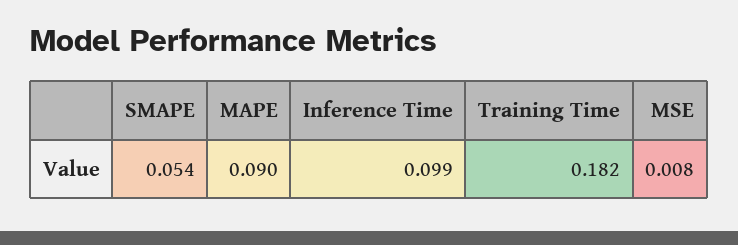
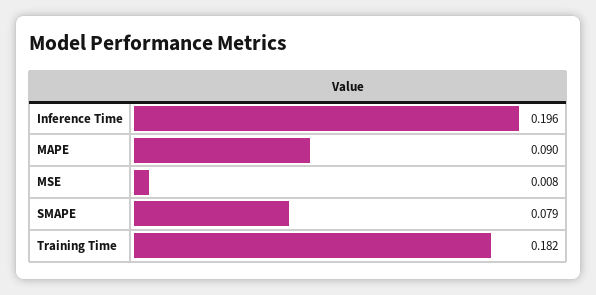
SMAPE: 0.054 -> 0.079
Inference Time: 0.099 -> 0.196

